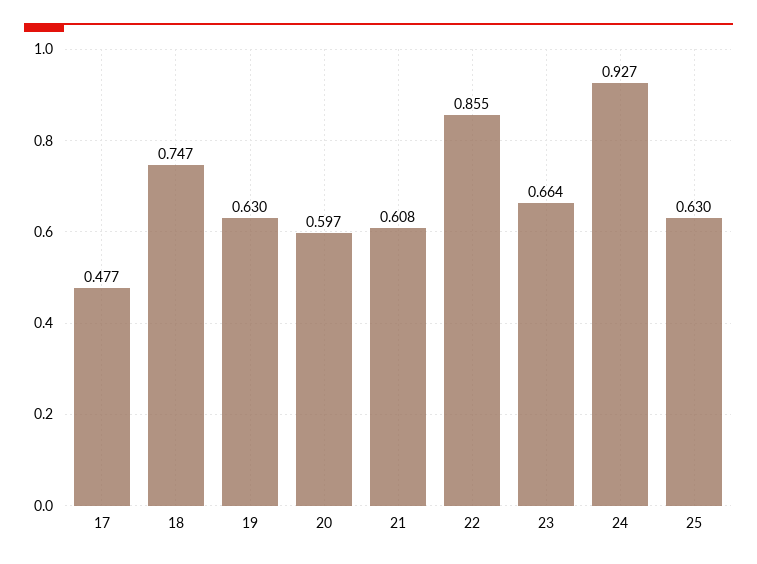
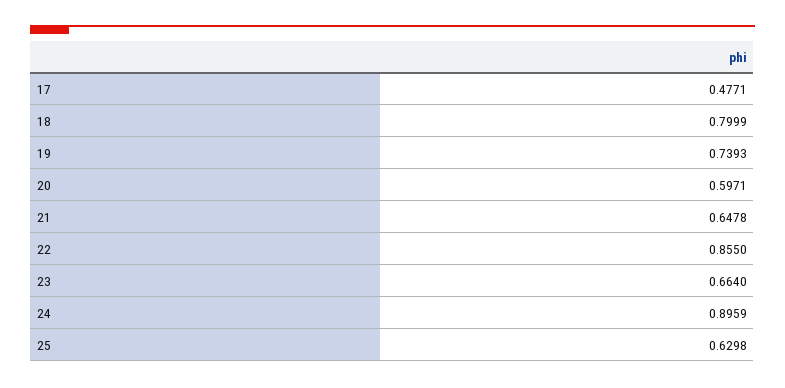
18: 0.747 -> 0.7999
19: 0.63 -> 0.7393
21: 0.608 -> 0.6478
24: 0.927 -> 0.8959

